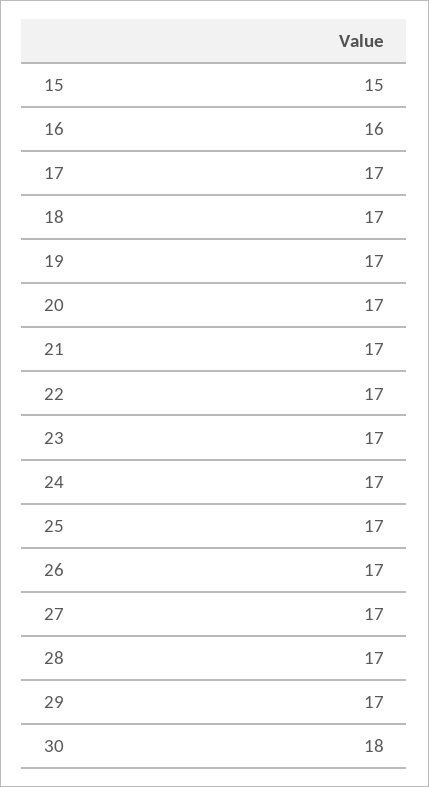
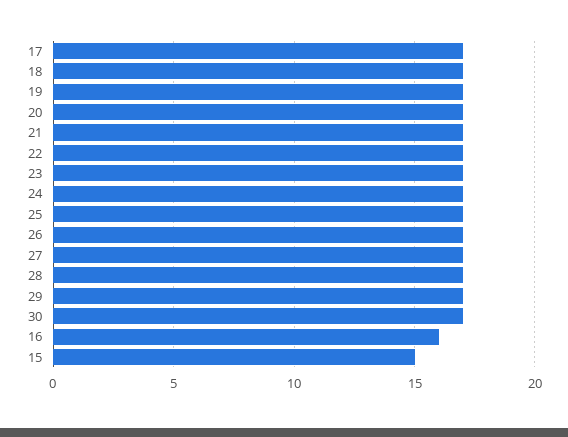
30: 18 -> 17

